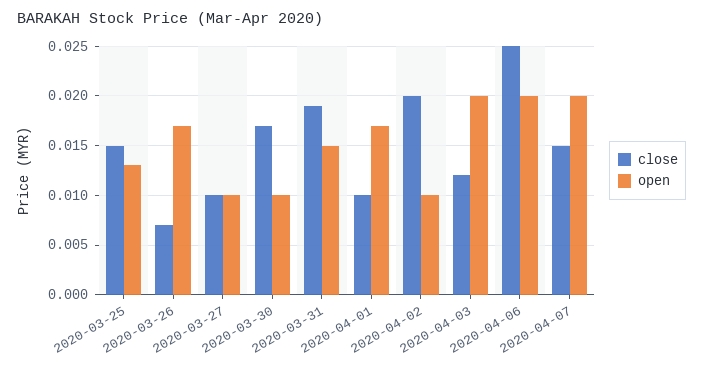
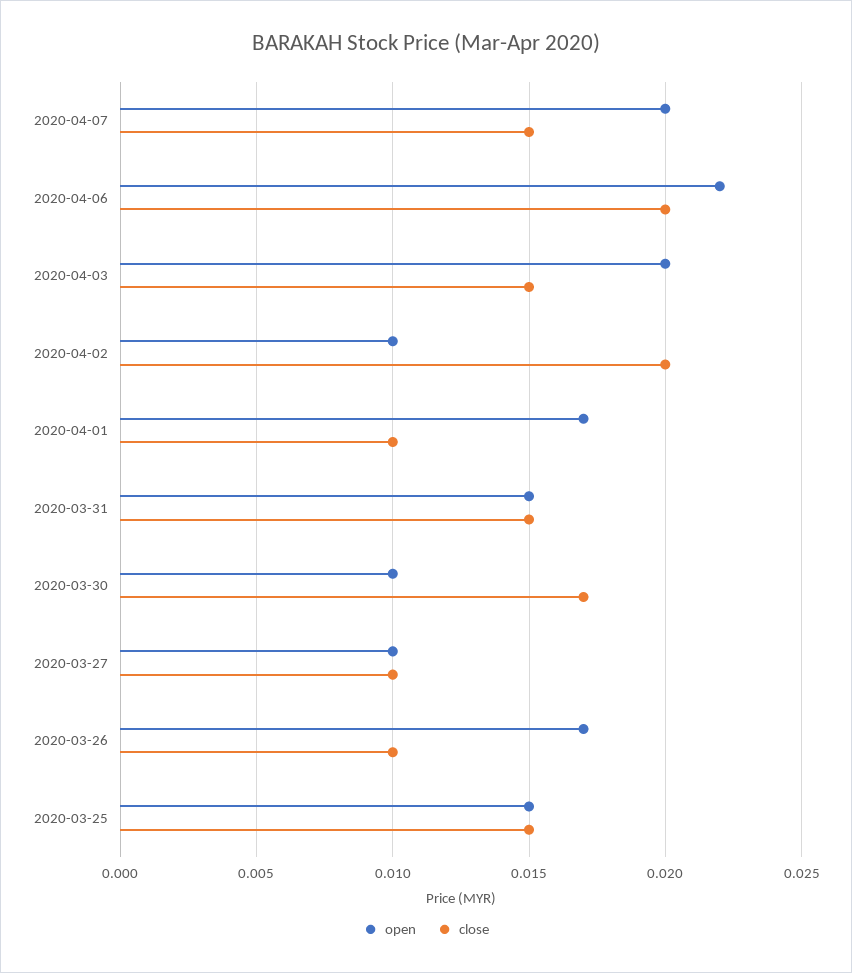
open, 2020-03-25: 0.013 -> 0.015
close, 2020-03-26: 0.007 -> 0.01
close, 2020-03-31: 0.019 -> 0.015
close, 2020-04-03: 0.012 -> 0.015
close, 2020-04-06: 0.025 -> 0.02
open, 2020-04-06: 0.02 -> 0.022

